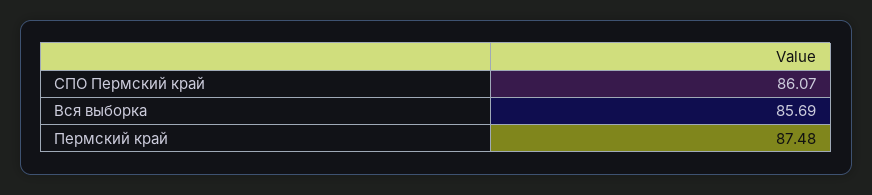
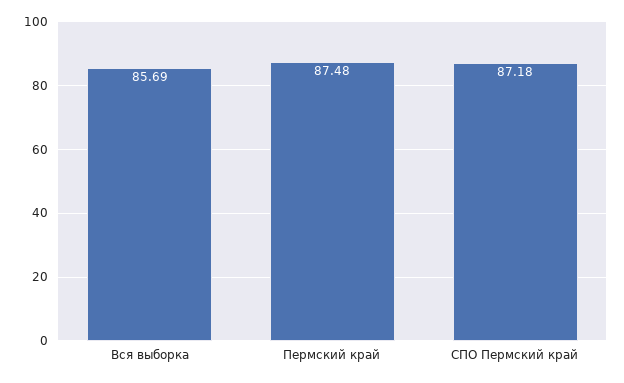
СПО Пермский край: 86.07 -> 87.18

